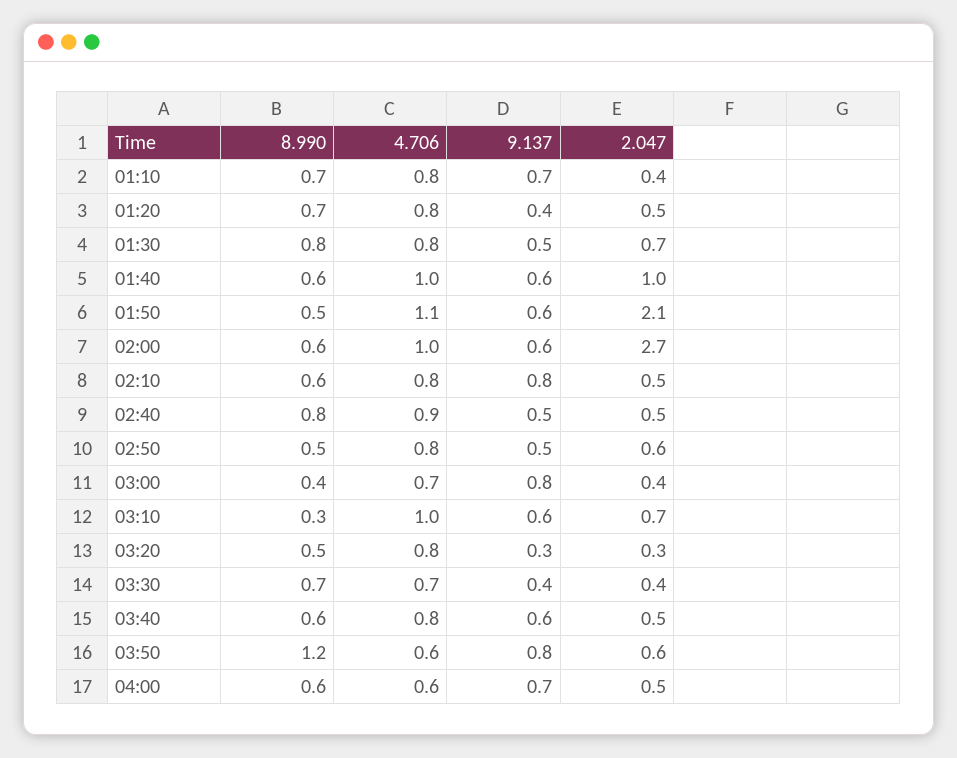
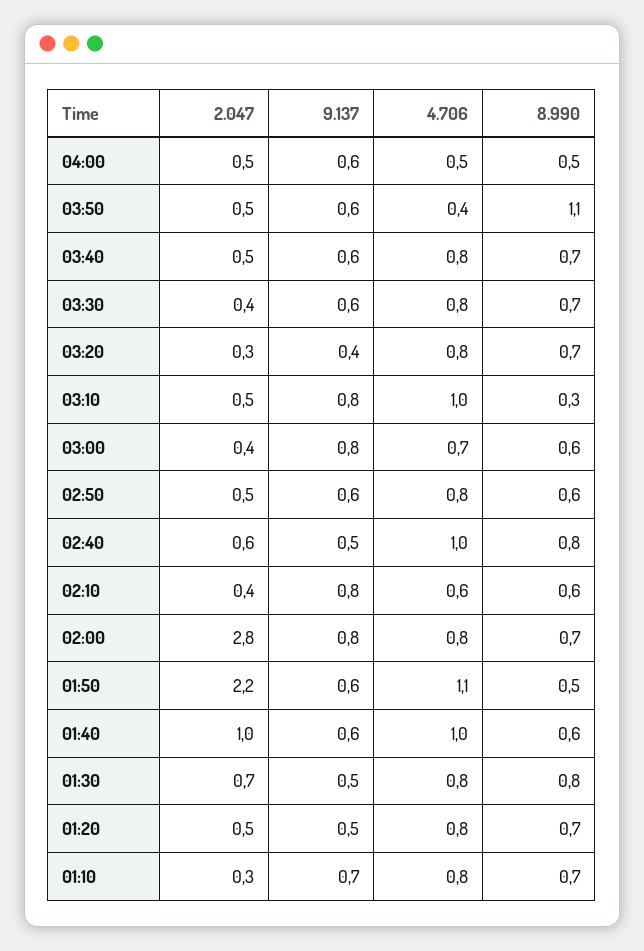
2.047, 01:10: 0.4 -> 0.3
9.137, 01:20: 0.4 -> 0.5
2.047, 01:50: 2.1 -> 2.2
8.990, 02:00: 0.6 -> 0.7
4.706, 02:00: 1 -> 0.8
9.137, 02:00: 0.6 -> 0.8
2.047, 02:00: 2.7 -> 2.8
4.706, 02:10: 0.8 -> 0.6
2.047, 02:10: 0.5 -> 0.4
4.706, 02:40: 0.9 -> 1
2.047, 02:40: 0.5 -> 0.6
8.990, 02:50: 0.5 -> 0.6
9.137, 02:50: 0.5 -> 0.6
2.047, 02:50: 0.6 -> 0.5
8.990, 03:00: 0.4 -> 0.6
9.137, 03:10: 0.6 -> 0.8
2.047, 03:10: 0.7 -> 0.5
8.990, 03:20: 0.5 -> 0.7
9.137, 03:20: 0.3 -> 0.4
4.706, 03:30: 0.7 -> 0.8
9.137, 03:30: 0.4 -> 0.6
8.990, 03:40: 0.6 -> 0.7
8.990, 03:50: 1.2 -> 1.1
4.706, 03:50: 0.6 -> 0.4
9.137, 03:50: 0.8 -> 0.6
2.047, 03:50: 0.6 -> 0.5
8.990, 04:00: 0.6 -> 0.5
4.706, 04:00: 0.6 -> 0.5
9.137, 04:00: 0.7 -> 0.6

